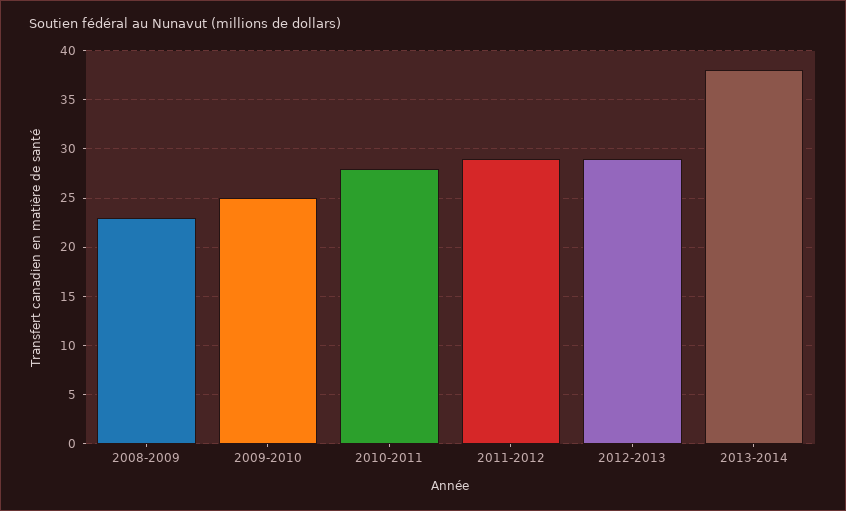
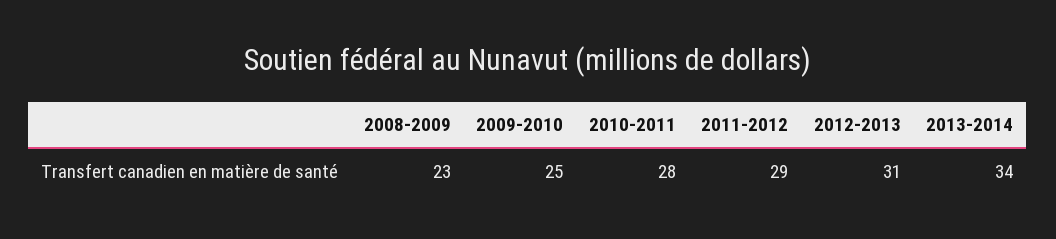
2012-2013: 29 -> 31
2013-2014: 38 -> 34

